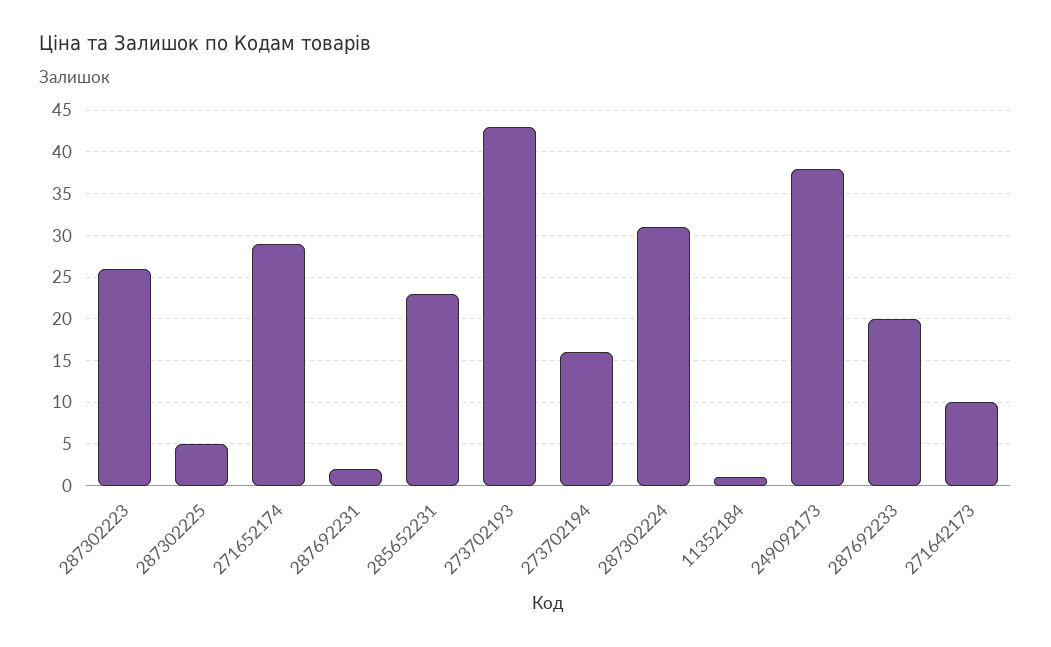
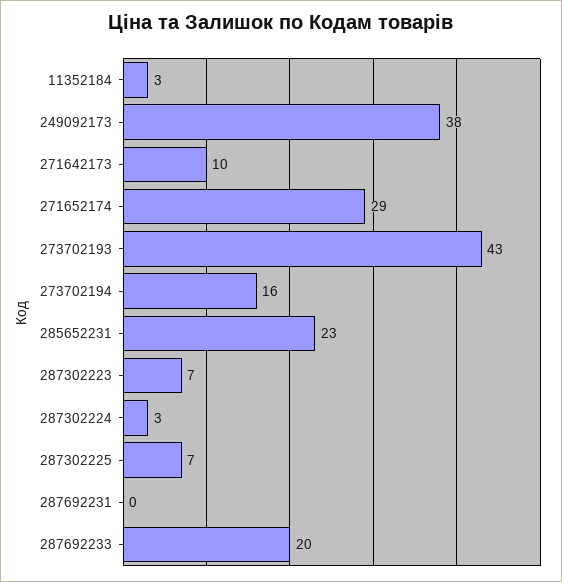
287302223: 26 -> 7
287302225: 5 -> 7
287692231: 2 -> 0
287302224: 31 -> 3
11352184: 1 -> 3

